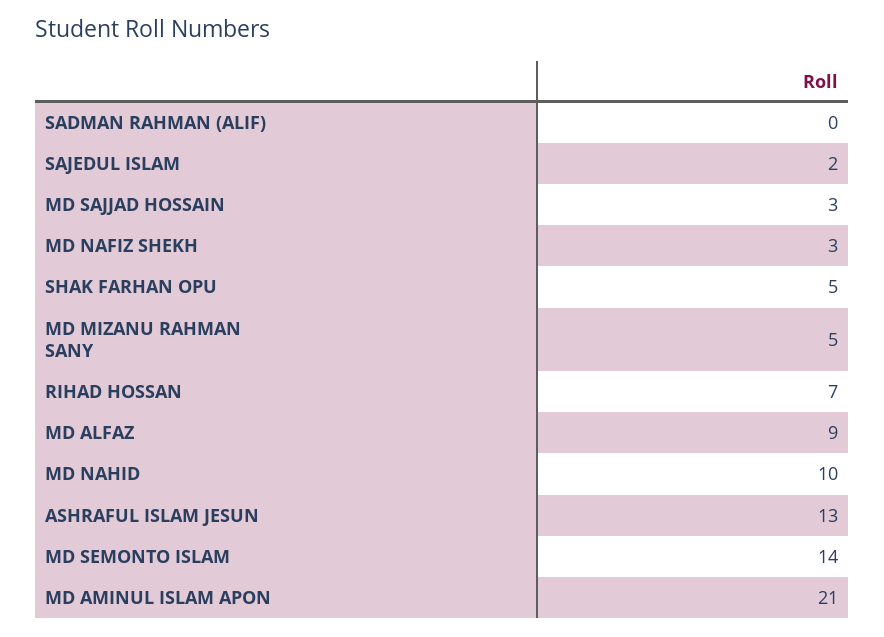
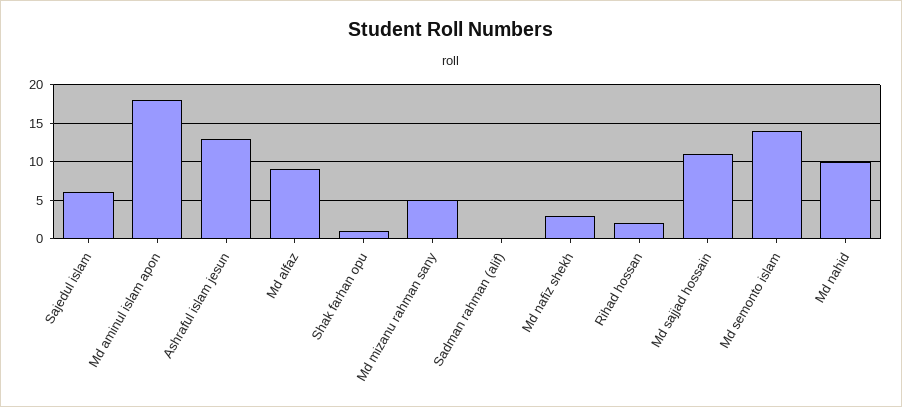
SAJEDUL ISLAM: 2 -> 6
MD SAJJAD HOSSAIN: 3 -> 11
SHAK FARHAN OPU: 5 -> 1
RIHAD HOSSAN: 7 -> 2
MD AMINUL ISLAM APON: 21 -> 18

